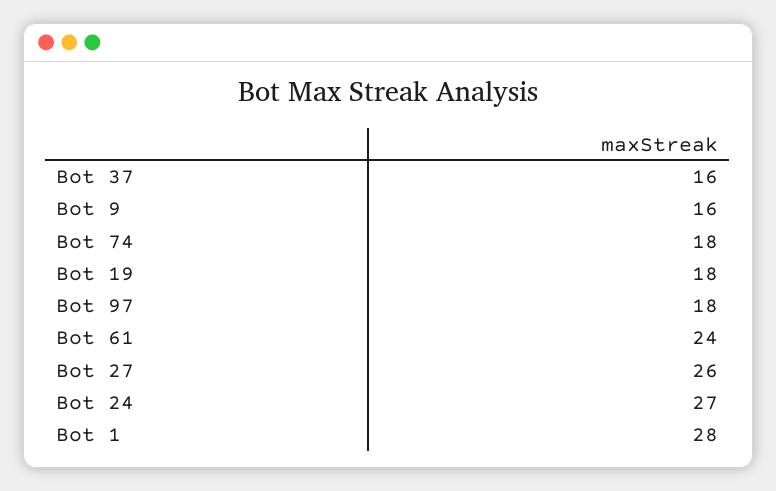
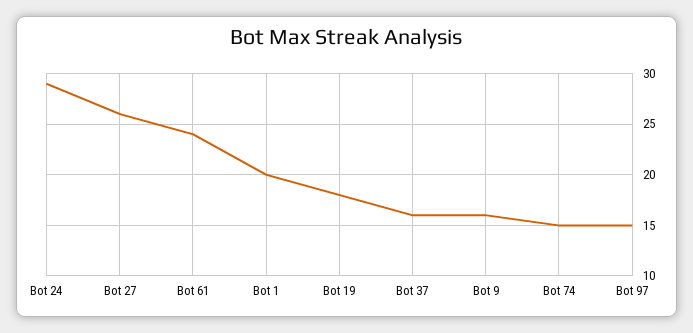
Bot 74: 18 -> 15
Bot 97: 18 -> 15
Bot 24: 27 -> 29
Bot 1: 28 -> 20

